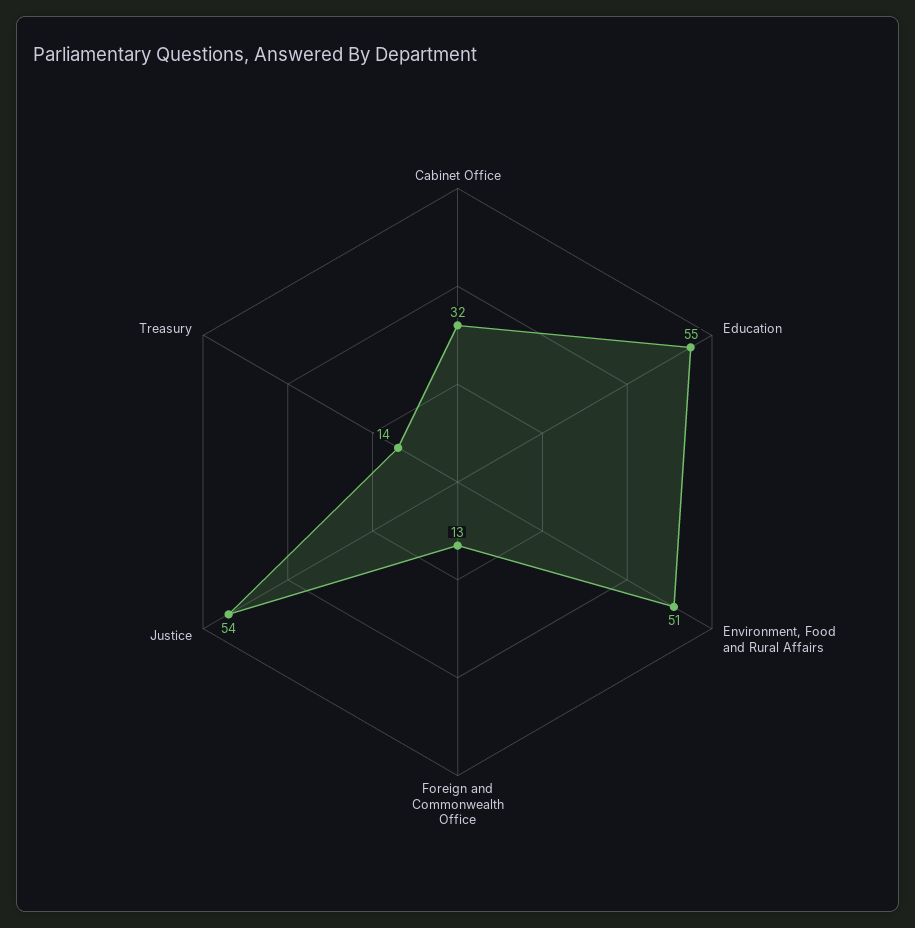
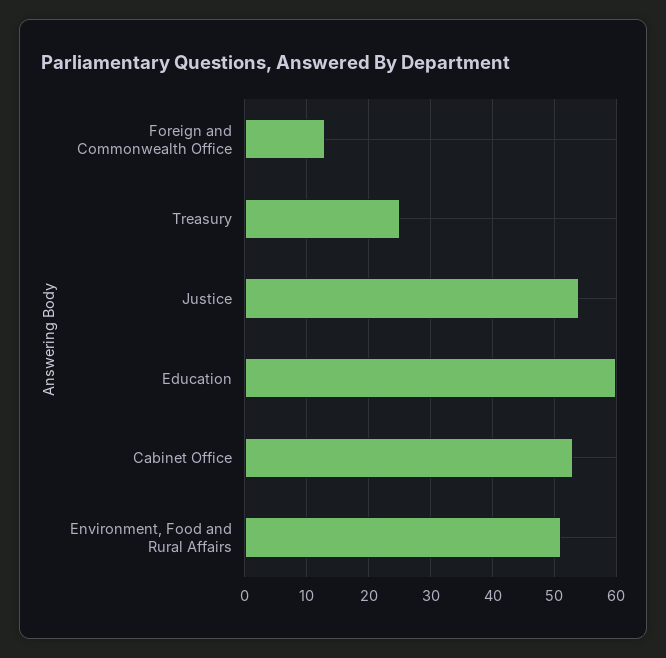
Cabinet Office: 32 -> 53
Education: 55 -> 60
Treasury: 14 -> 25

